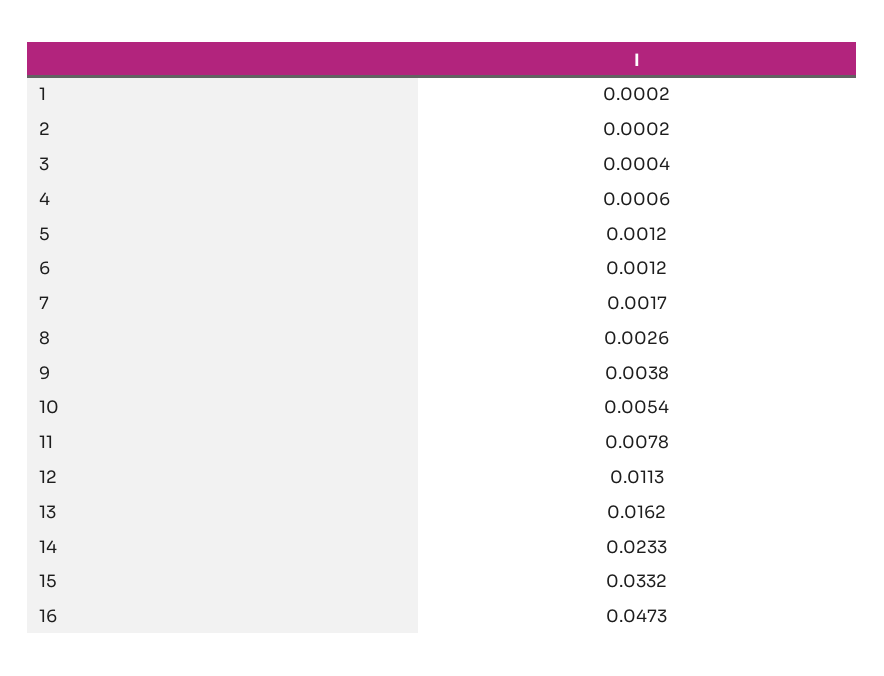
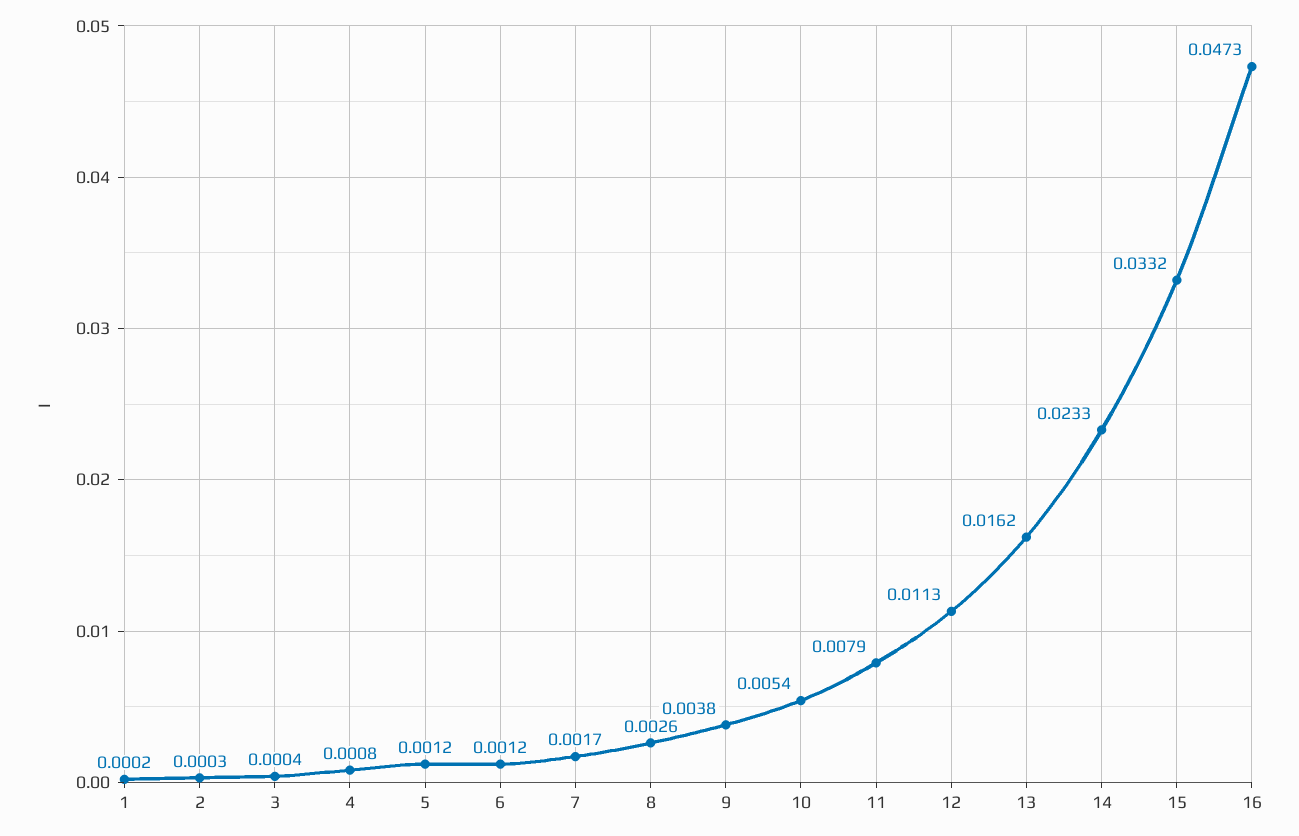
2: 0.0002 -> 0.0003
4: 0.0006 -> 0.0008
11: 0.0078 -> 0.0079

